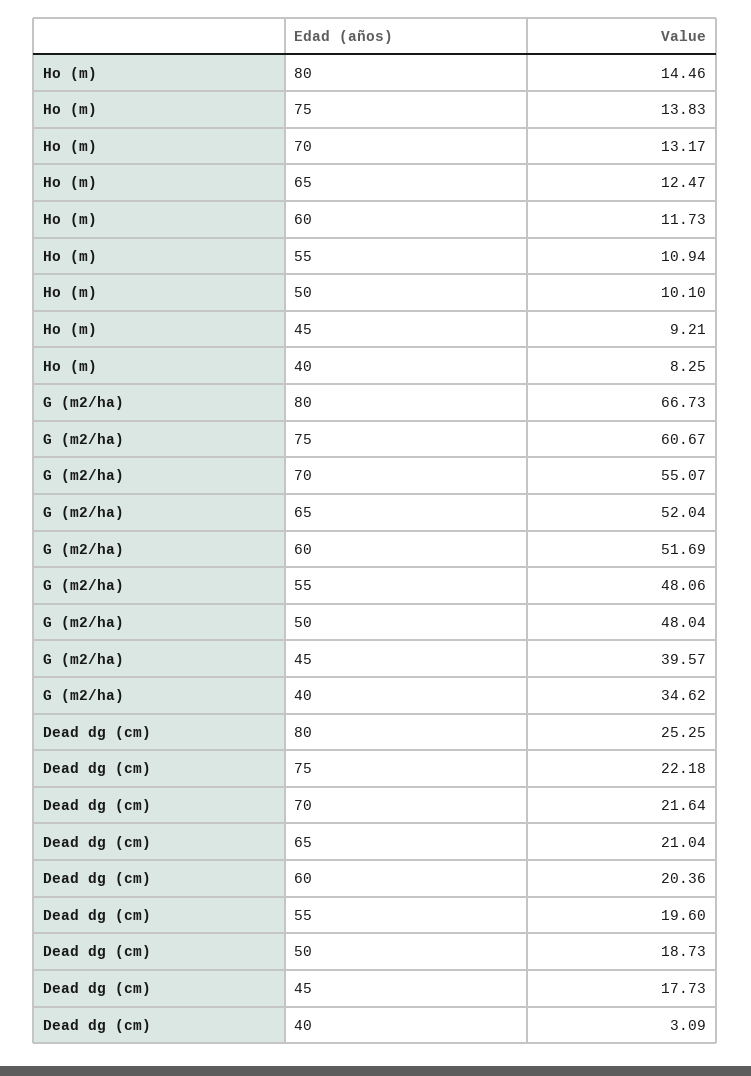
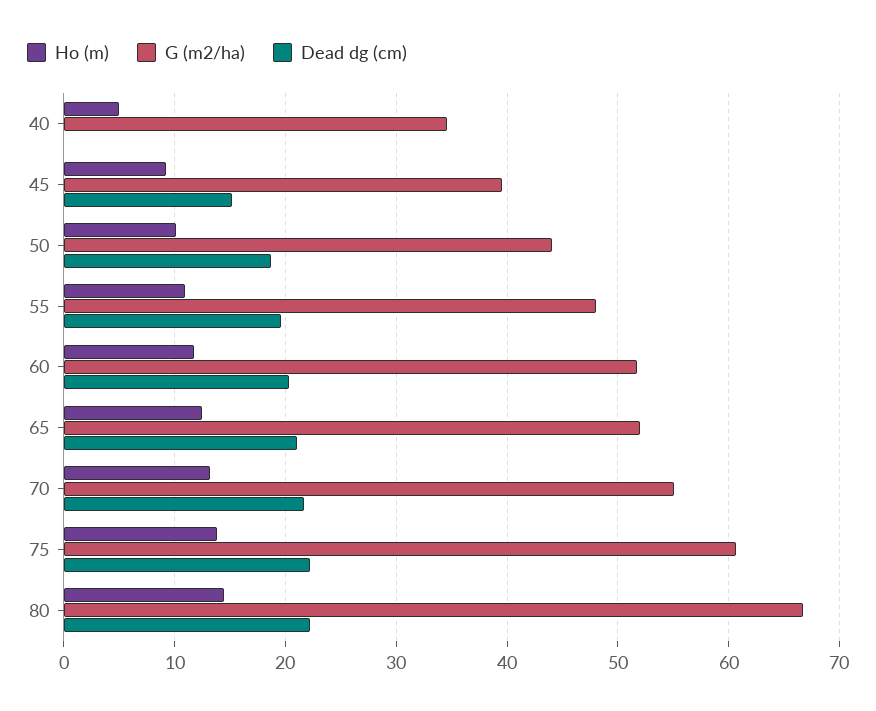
Ho (m), 40: 8.25 -> 5
G (m2/ha), 50: 48.04 -> 44
Dead dg (cm), 80: 25.25 -> 22
Dead dg (cm), 45: 17.73 -> 15
Dead dg (cm), 40: 3.09 -> 0

